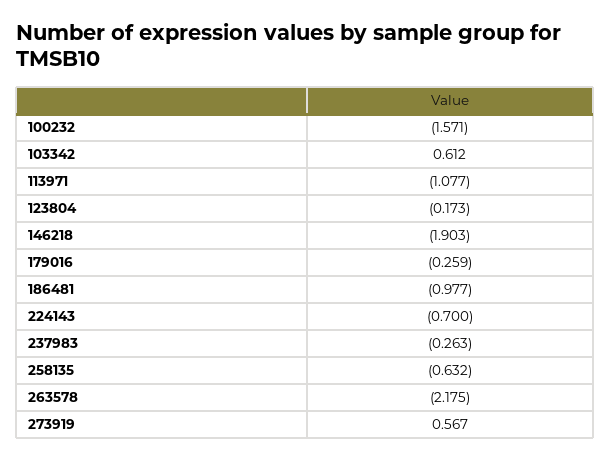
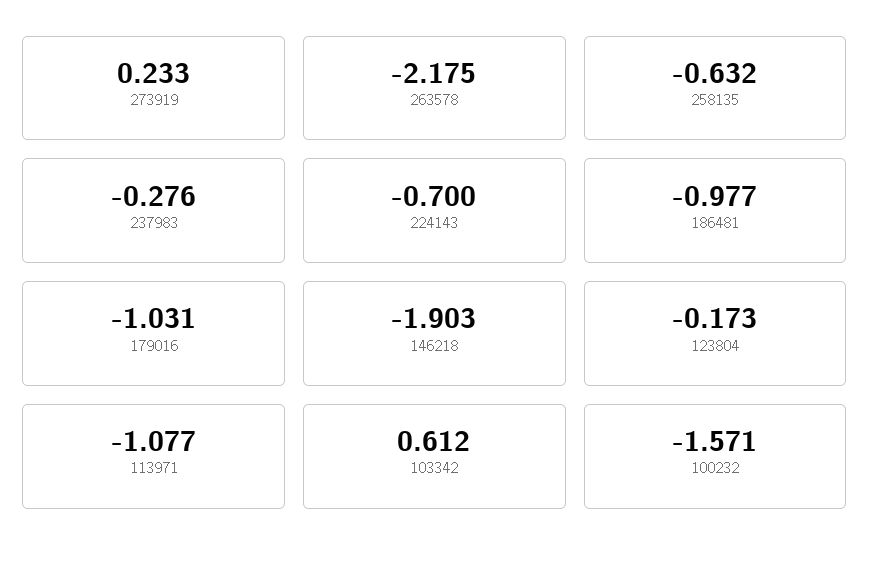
179016: -0.259 -> -1.031
237983: -0.263 -> -0.276
273919: 0.567 -> 0.233

